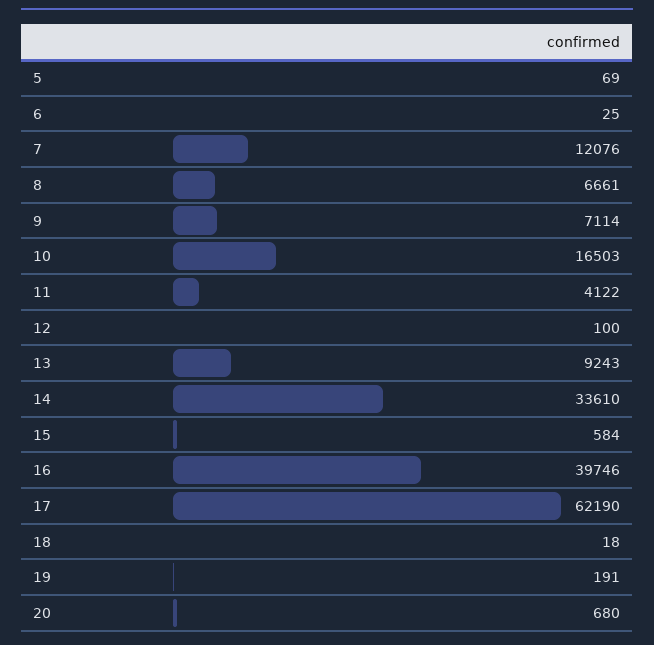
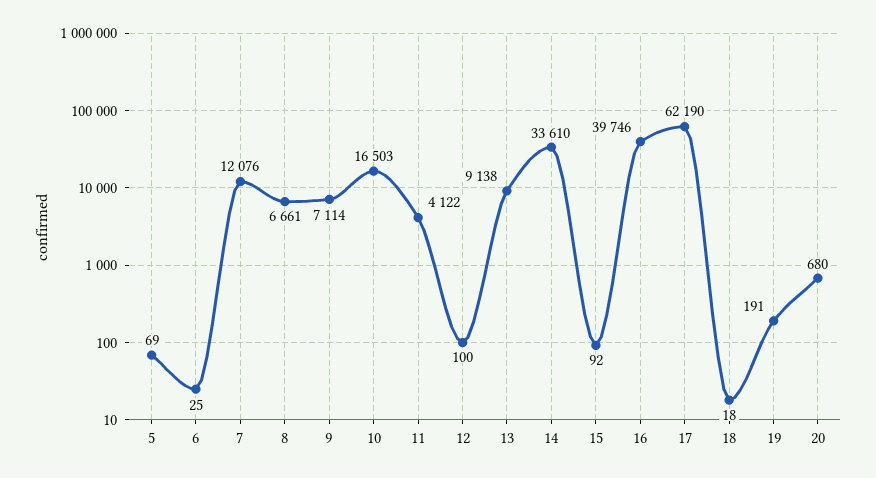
13: 9243 -> 9138
15: 584 -> 92

